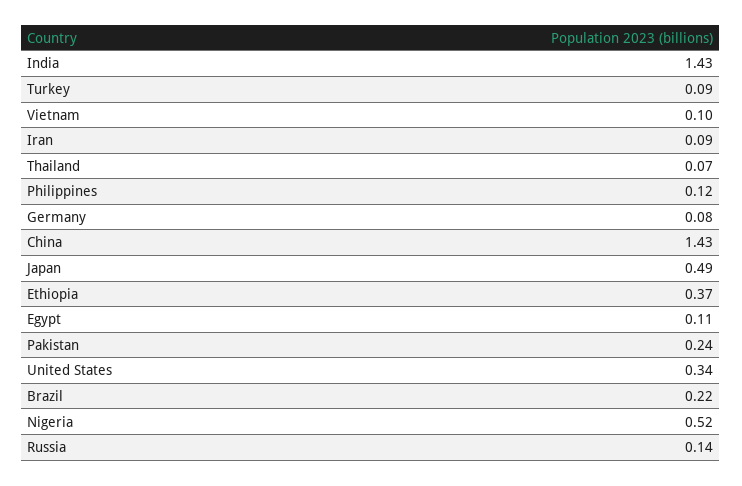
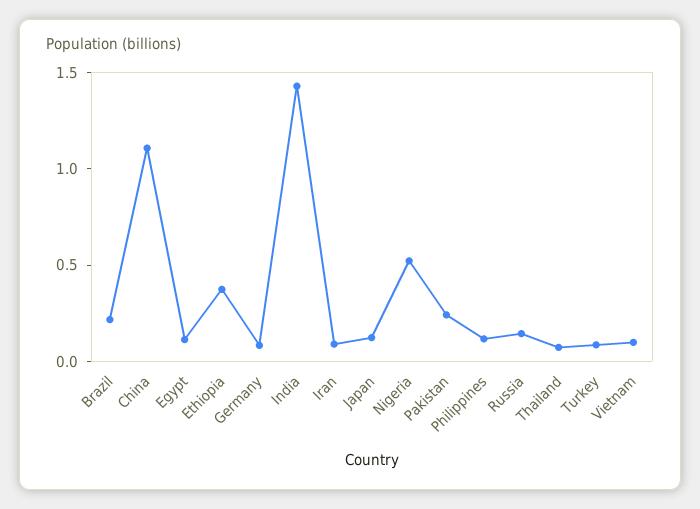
China: 1.43 -> 1.1
Japan: 0.49 -> 0.1
United States: 0.34 -> none

